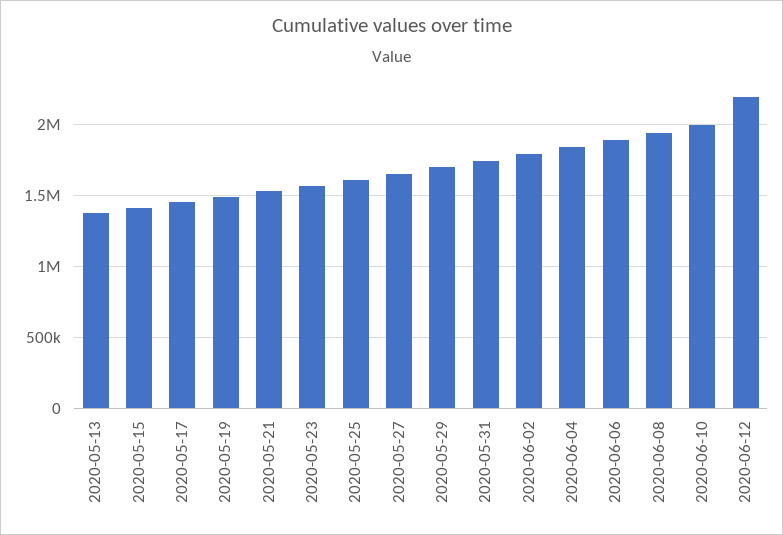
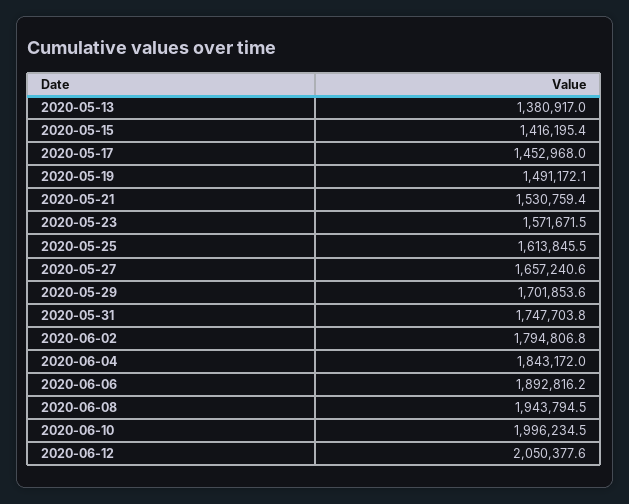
2020-06-12: 2200000 -> 2050377.6

